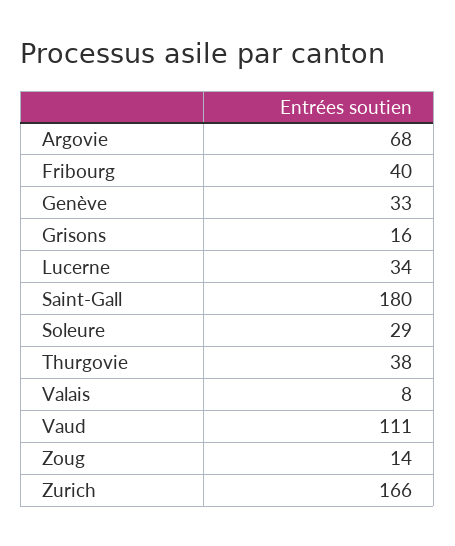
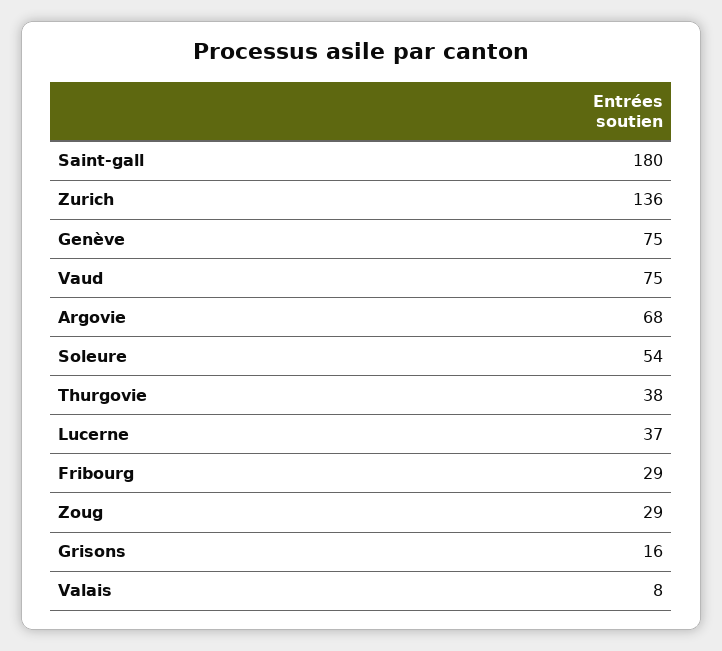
Fribourg: 40 -> 29
Genève: 33 -> 75
Lucerne: 34 -> 37
Soleure: 29 -> 54
Vaud: 111 -> 75
Zoug: 14 -> 29
Zurich: 166 -> 136

